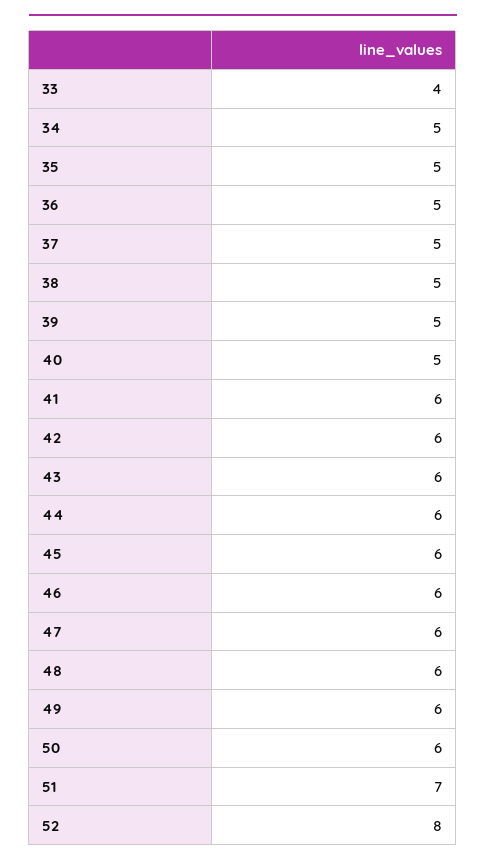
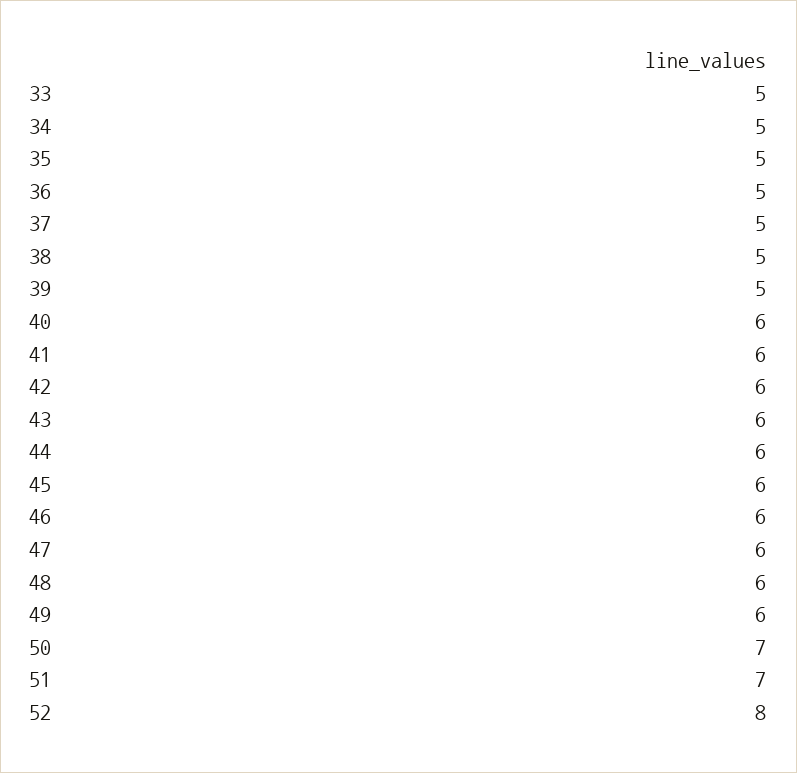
33: 4 -> 5
40: 5 -> 6
50: 6 -> 7

